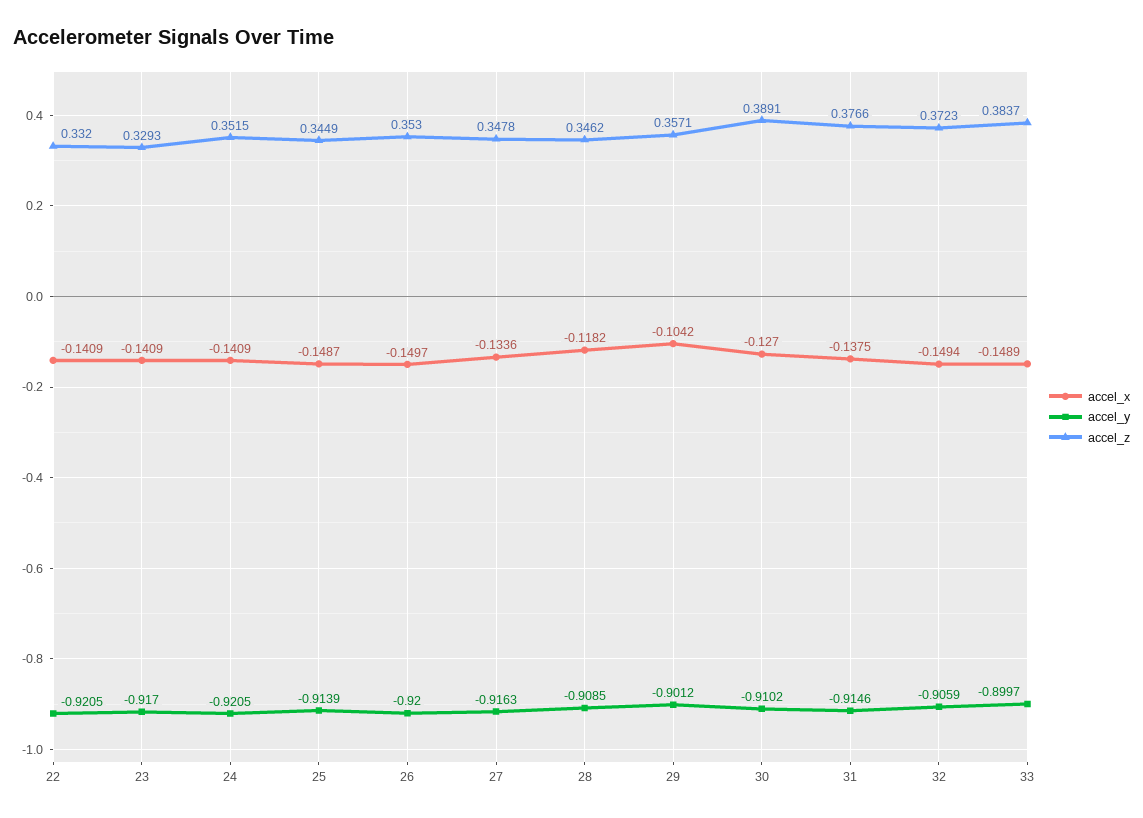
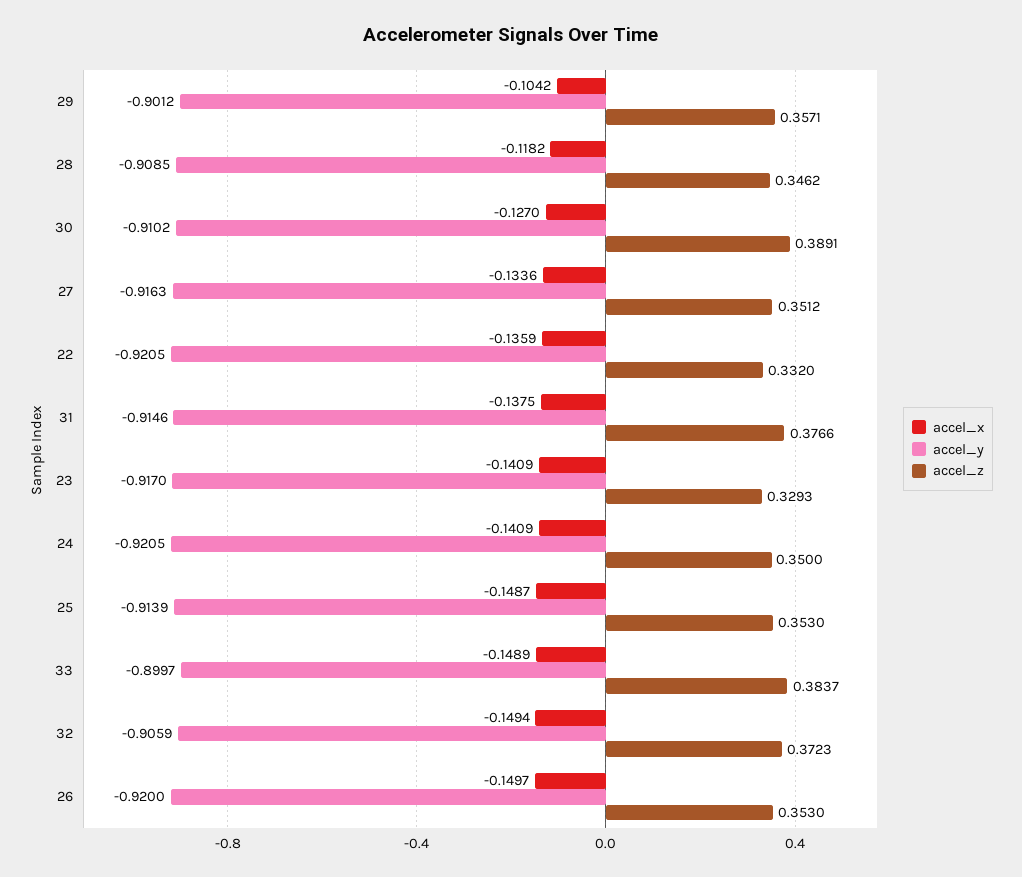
accel_x, 22: -0.1409 -> -0.1359
accel_z, 24: 0.3515 -> 0.35
accel_z, 25: 0.3449 -> 0.353
accel_z, 27: 0.3478 -> 0.3512

